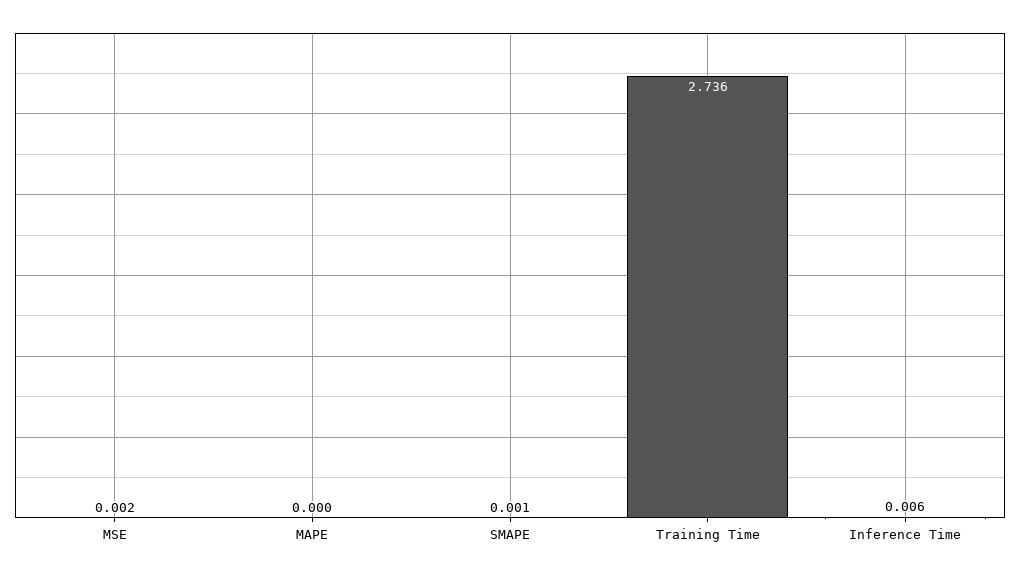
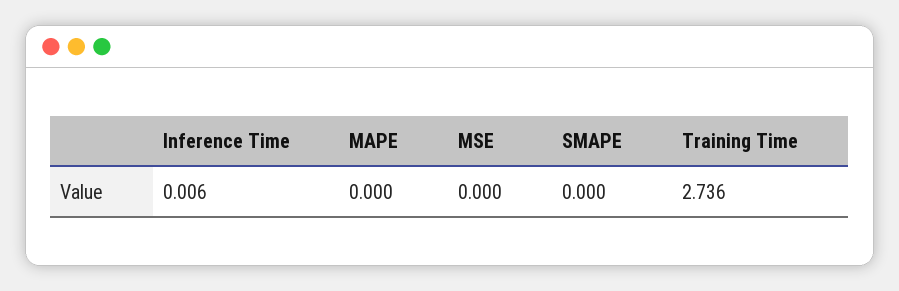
MSE: 0.002 -> 0
SMAPE: 0.001 -> 0

